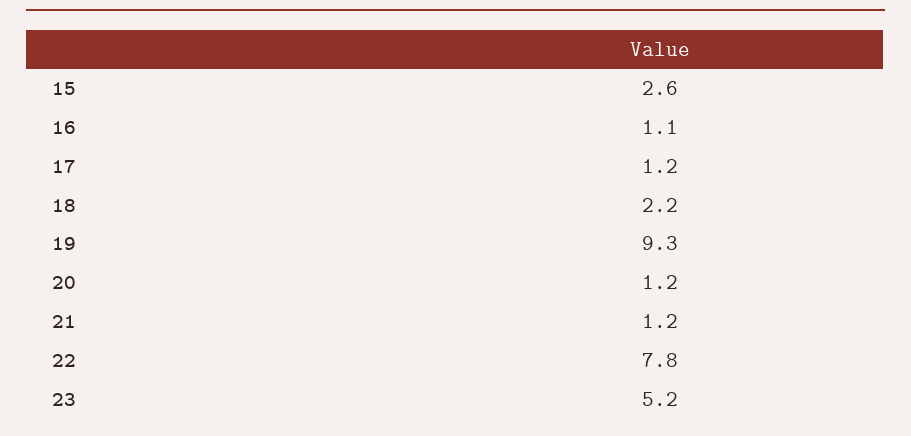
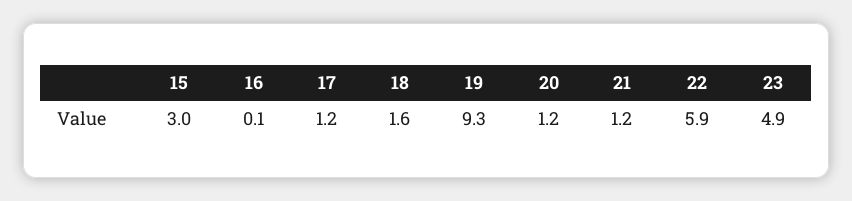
15: 2.6 -> 3
16: 1.1 -> 0.1
18: 2.2 -> 1.6
22: 7.8 -> 5.9
23: 5.2 -> 4.9

